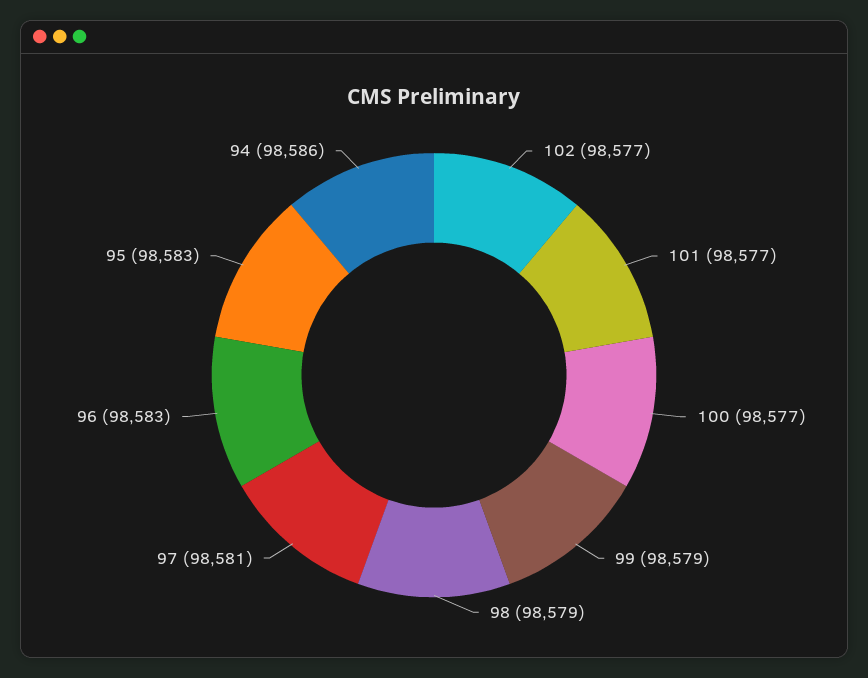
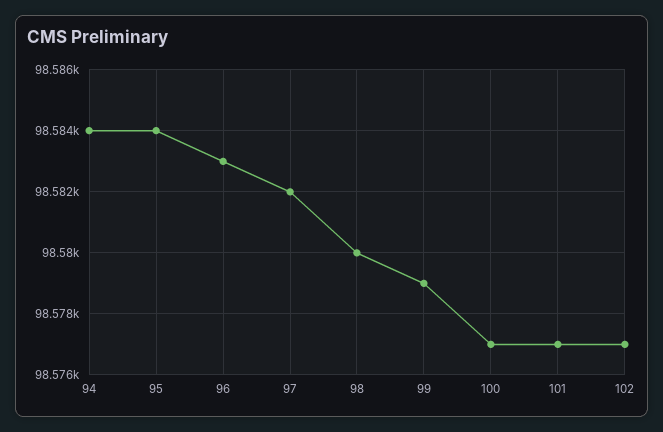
98: 98579 -> 98580
97: 98581 -> 98582
95: 98583 -> 98584
94: 98586 -> 98584

